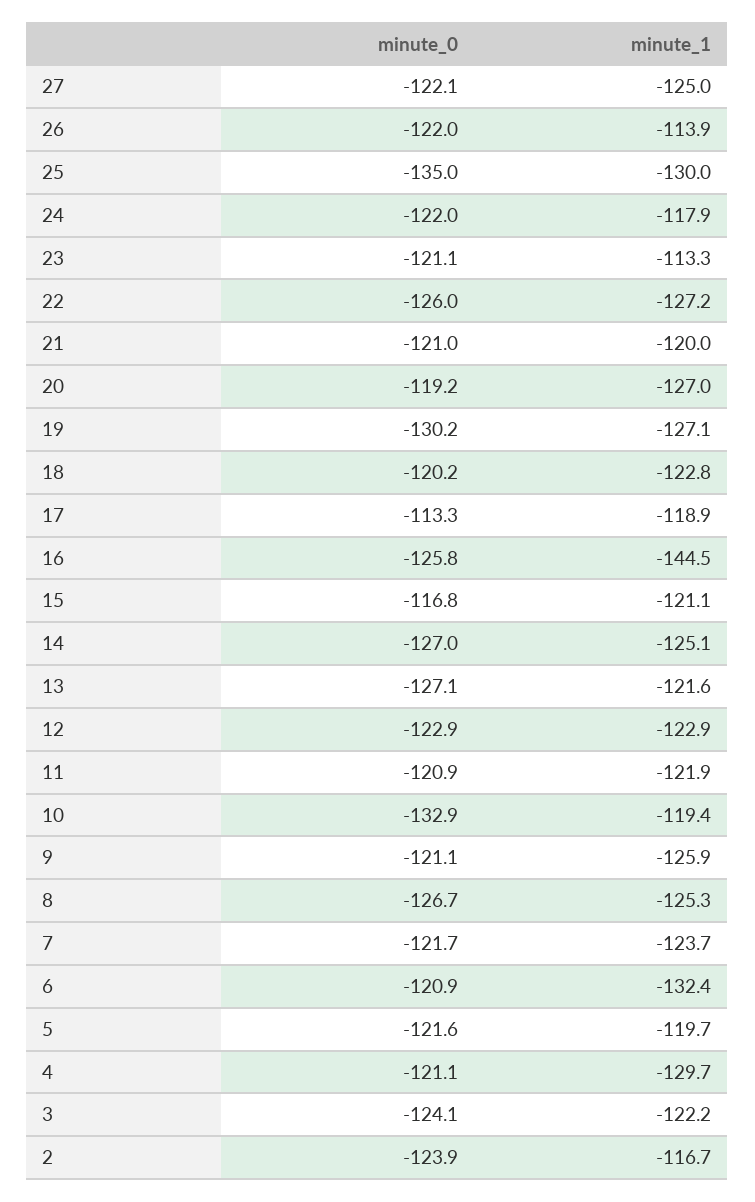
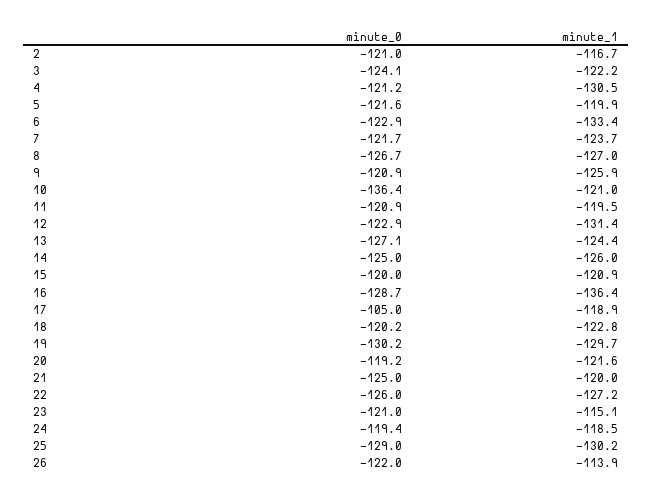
minute_0, 27: -122.1 -> none
minute_1, 27: -125 -> none
minute_0, 25: -135 -> -129
minute_1, 25: -130 -> -130.2
minute_0, 24: -122 -> -119.4
minute_1, 24: -117.9 -> -118.5
minute_0, 23: -121.1 -> -121
minute_1, 23: -113.3 -> -115.1
minute_0, 21: -121 -> -125
minute_1, 20: -127 -> -121.6
minute_1, 19: -127.1 -> -129.7
minute_0, 17: -113.3 -> -105
minute_0, 16: -125.8 -> -128.7
minute_1, 16: -144.5 -> -136.4
minute_0, 15: -116.8 -> -120
minute_1, 15: -121.1 -> -120.9
minute_0, 14: -127 -> -125
minute_1, 14: -125.1 -> -126
minute_1, 13: -121.6 -> -124.4
minute_1, 12: -122.9 -> -131.4
minute_1, 11: -121.9 -> -119.5
minute_0, 10: -132.9 -> -136.4
minute_1, 10: -119.4 -> -121
minute_0, 9: -121.1 -> -120.9
minute_1, 8: -125.3 -> -127
minute_0, 6: -120.9 -> -122.9
minute_1, 6: -132.4 -> -133.4
minute_1, 5: -119.7 -> -119.9
minute_0, 4: -121.1 -> -121.2
minute_1, 4: -129.7 -> -130.5
minute_0, 2: -123.9 -> -121

